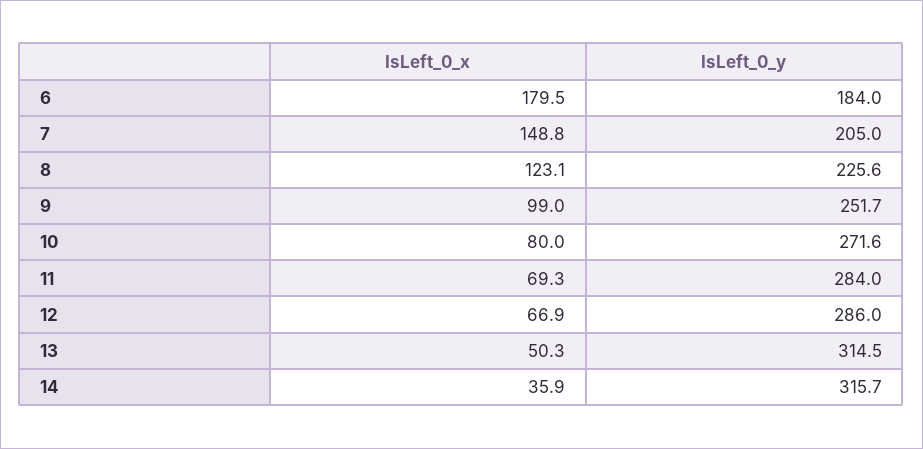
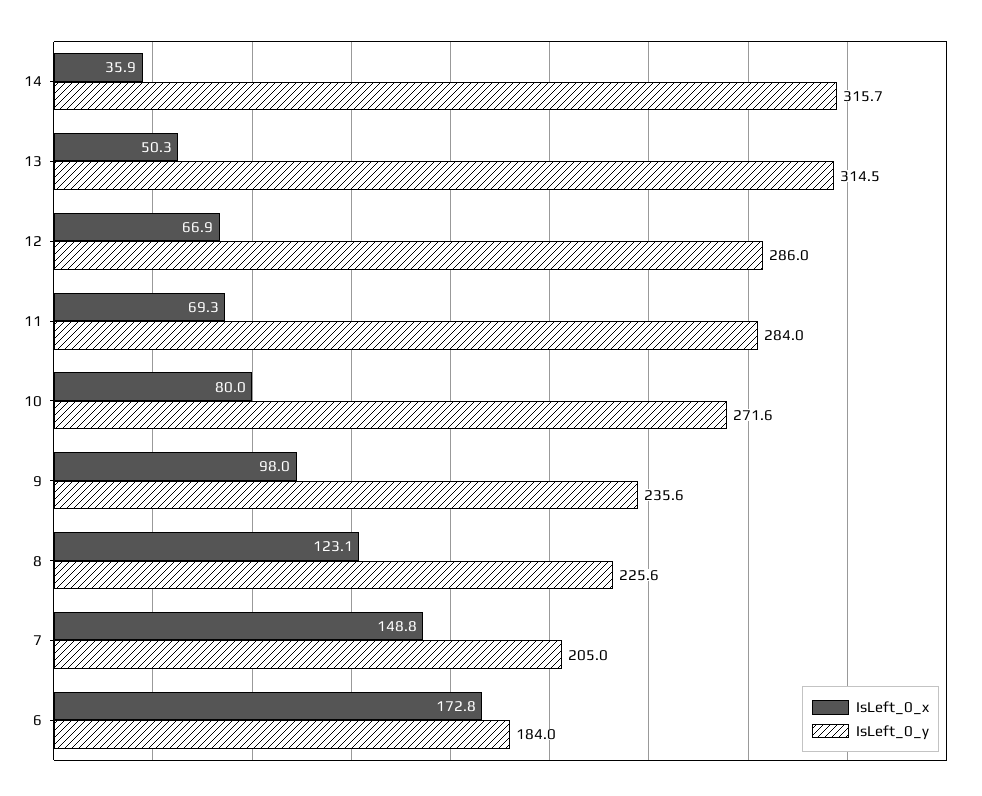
IsLeft_0_x, 6: 179.5 -> 172.8
IsLeft_0_x, 9: 99 -> 98
IsLeft_0_y, 9: 251.7 -> 235.6

